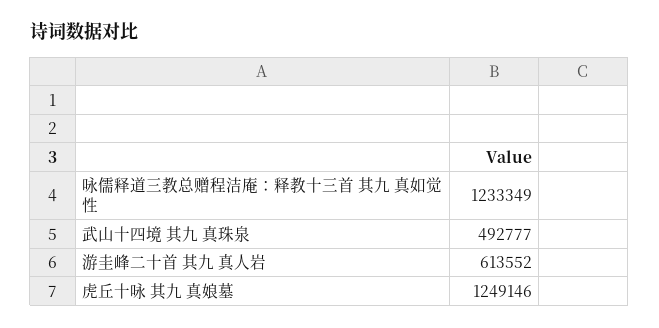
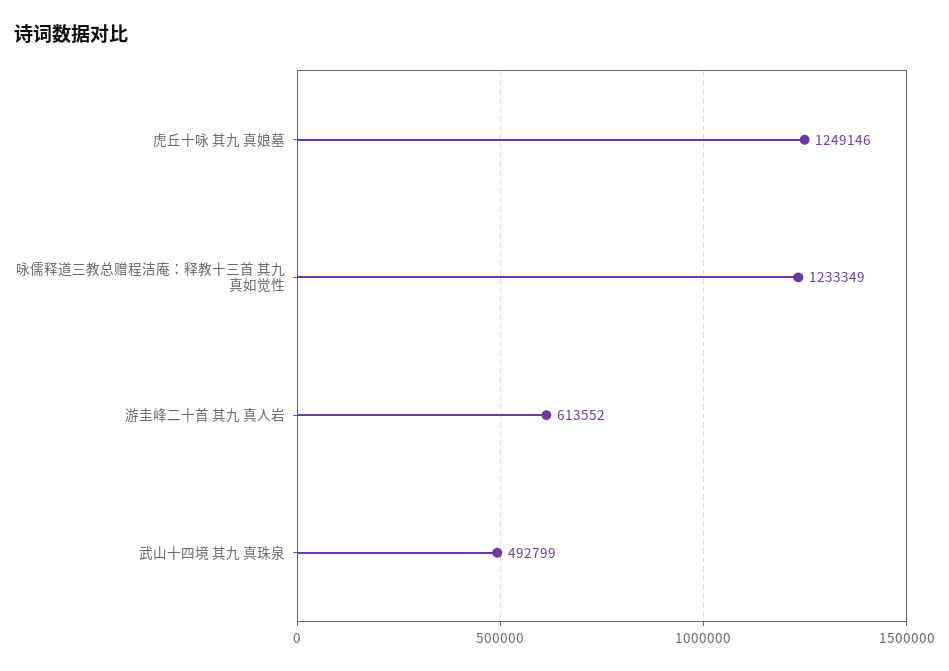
武山十四境 其九 真珠泉: 492777 -> 492799

